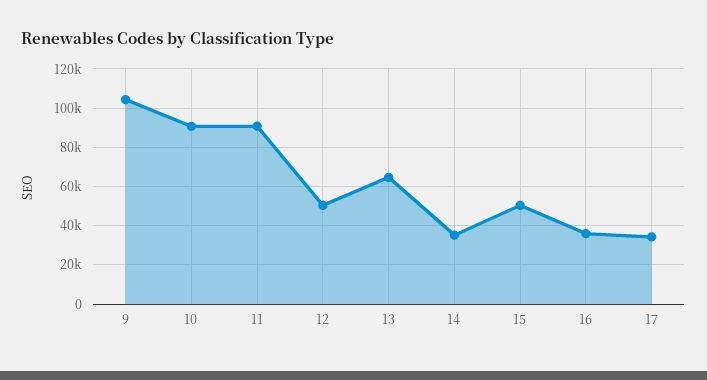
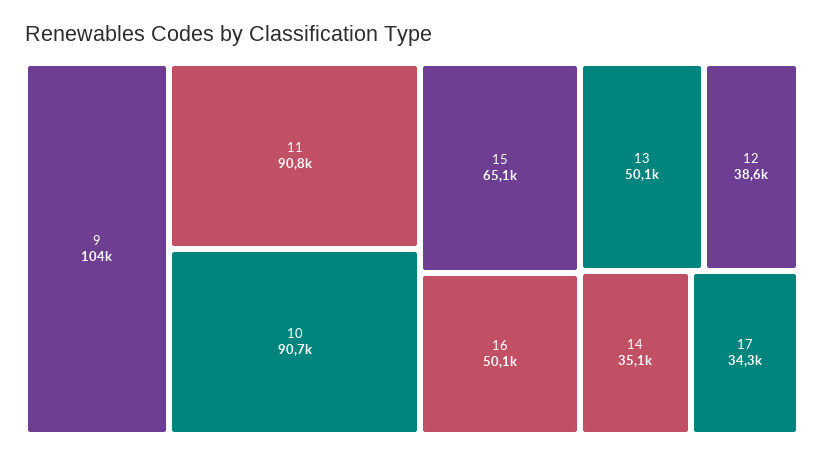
12: 50000 -> 38600
13: 65000 -> 50100
15: 50000 -> 65100
16: 35000 -> 50100

